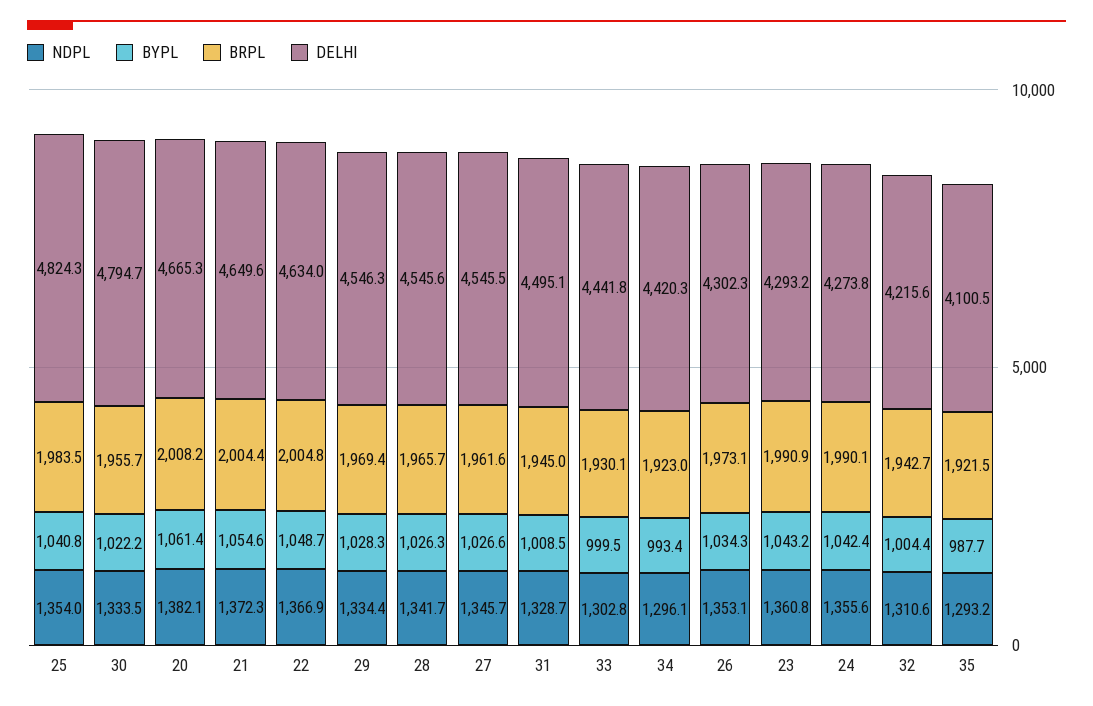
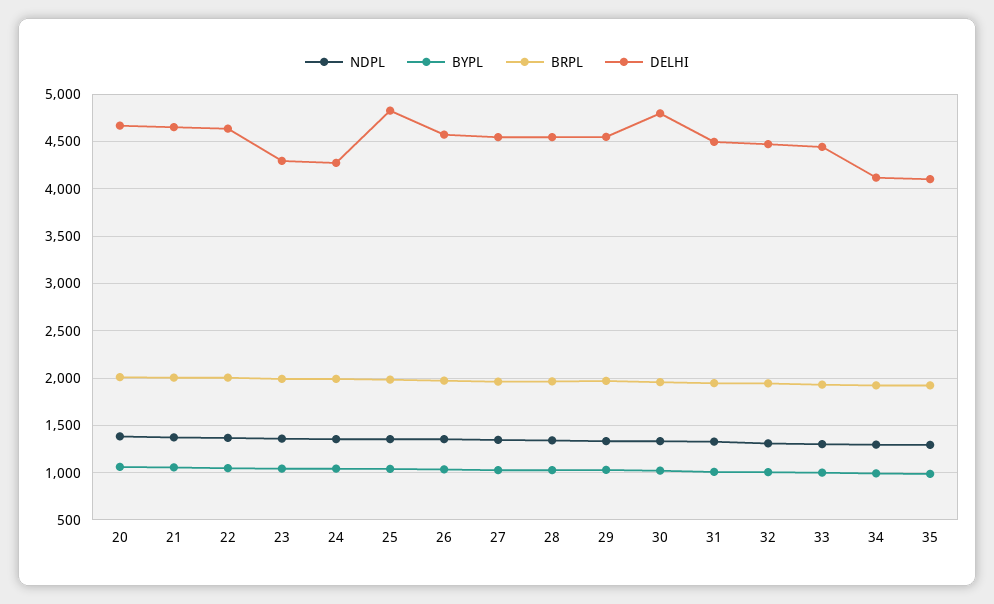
DELHI, 34: 4420.3 -> 4100
DELHI, 26: 4302.3 -> 4600
DELHI, 32: 4215.6 -> 4500

